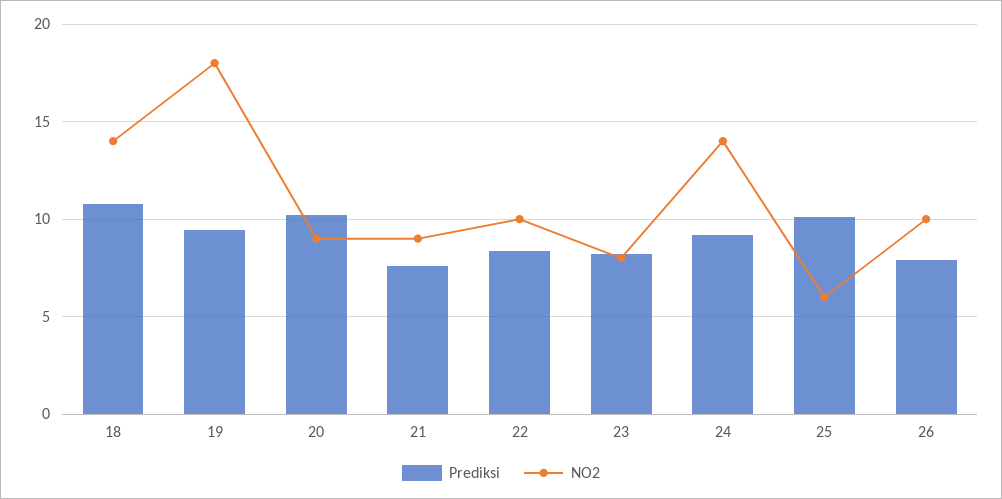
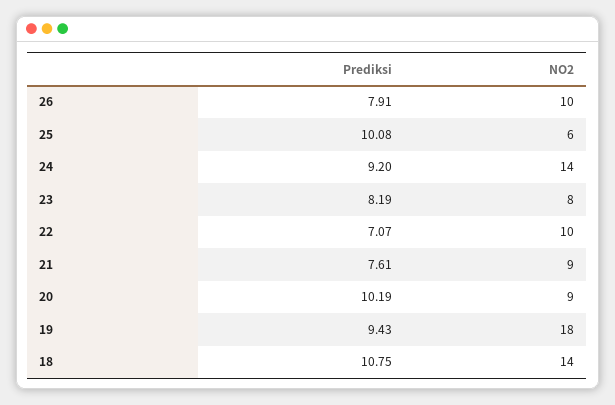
Prediksi, 22: 8.5 -> 7.07

